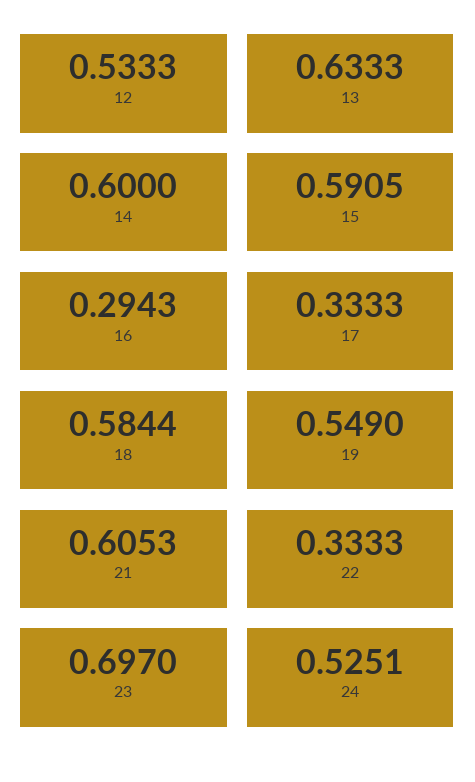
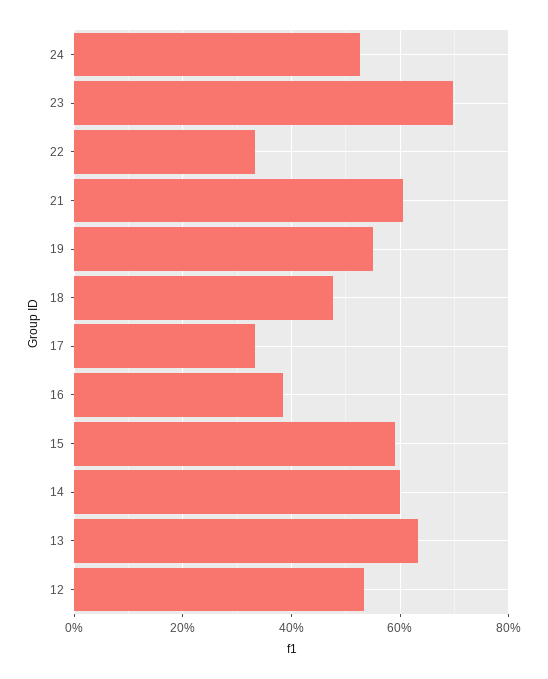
16: 0.2943 -> 0.38
18: 0.5844 -> 0.48

